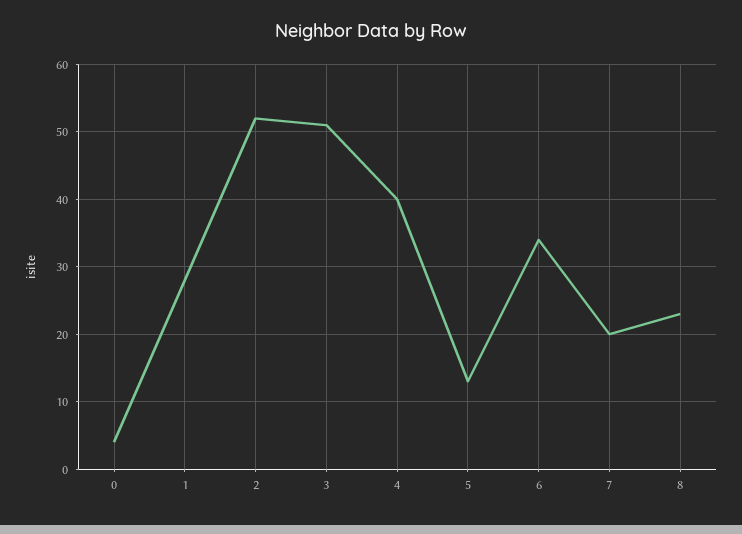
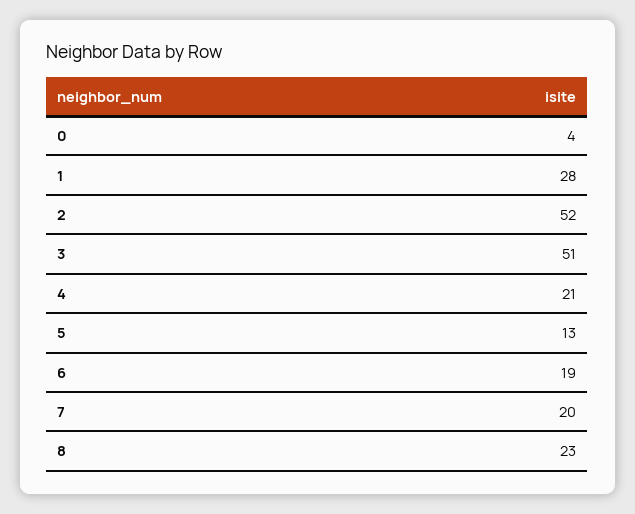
4: 40 -> 21
6: 34 -> 19

